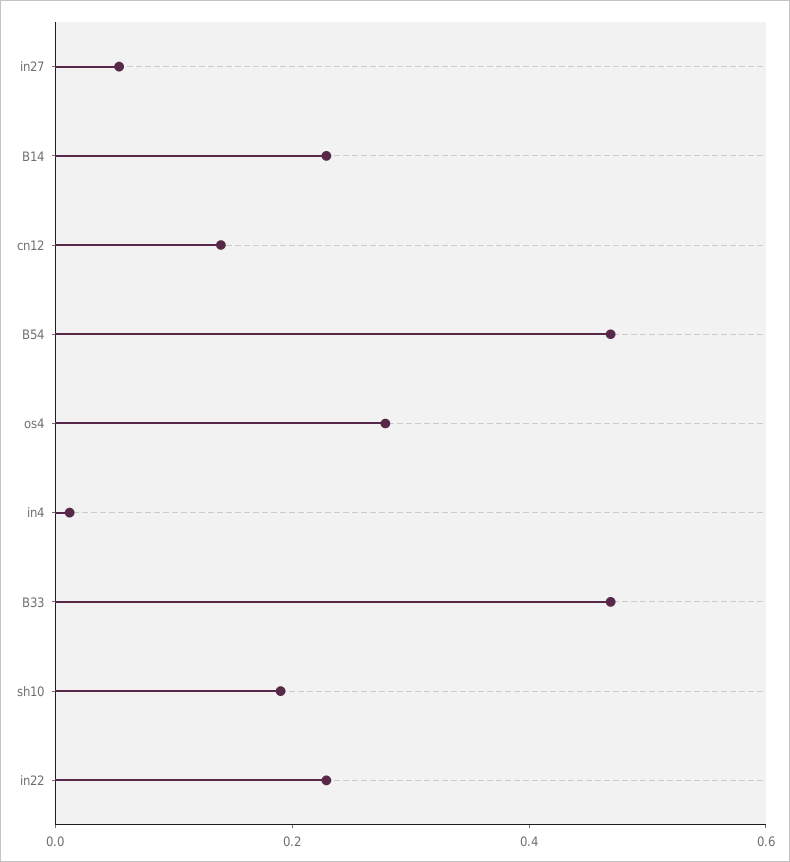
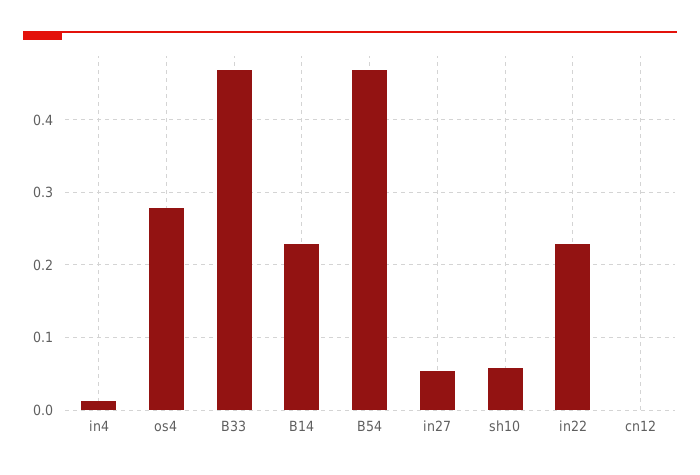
cn12: 0.15 -> 0
sh10: 0.2 -> 0.06

